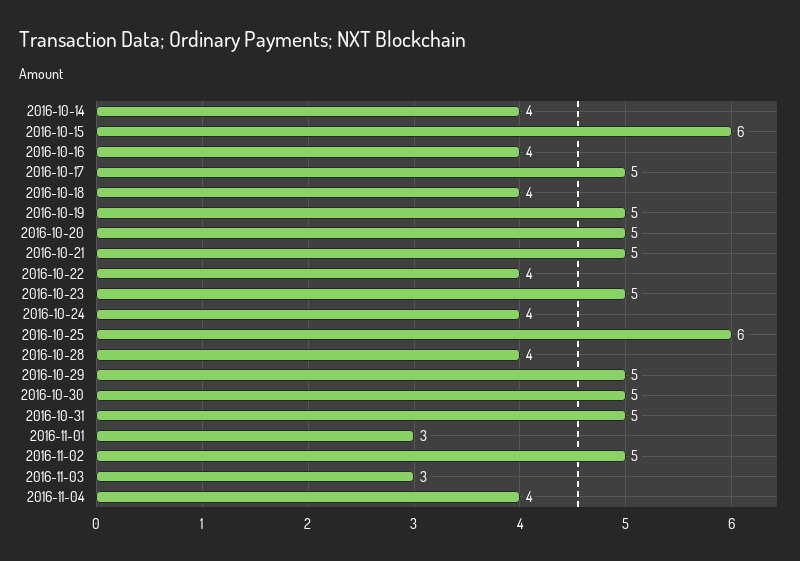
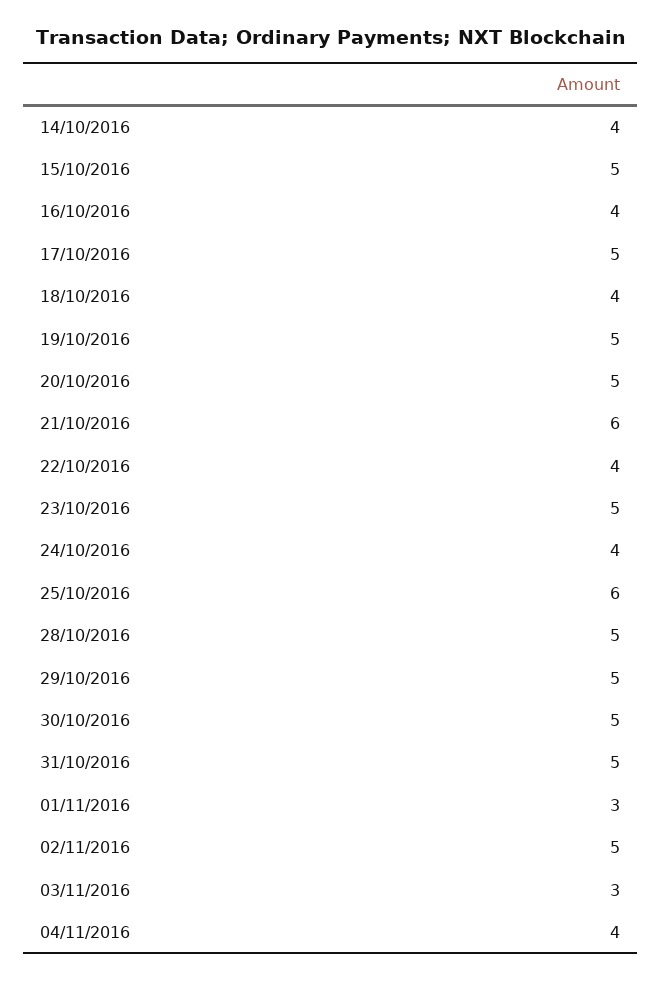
2016-10-15: 6 -> 5
2016-10-21: 5 -> 6
2016-10-28: 4 -> 5

